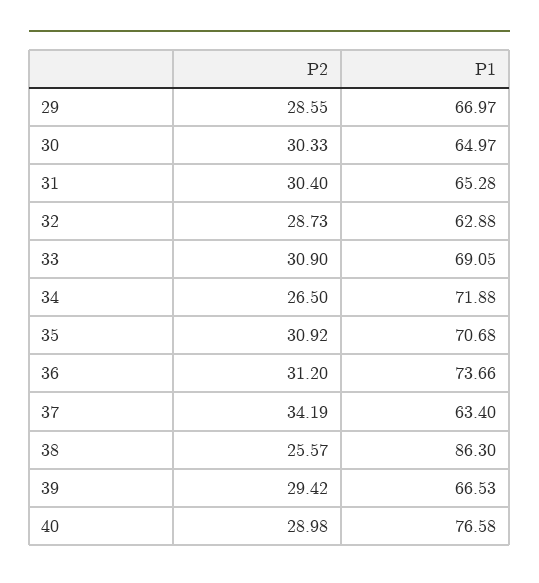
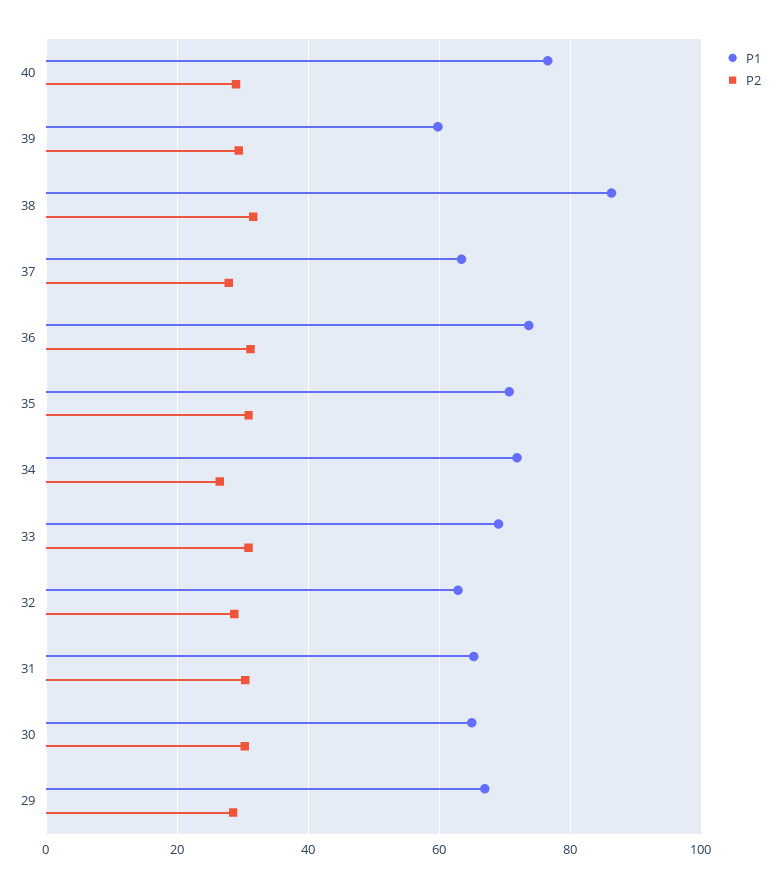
P2, 37: 34.19 -> 28
P2, 38: 25.57 -> 32
P1, 39: 66.53 -> 60

